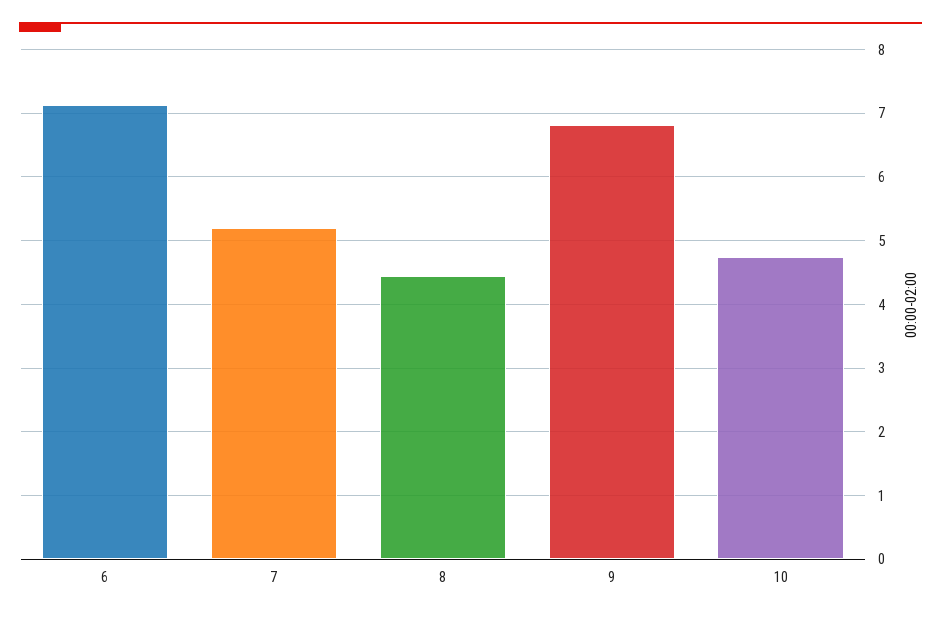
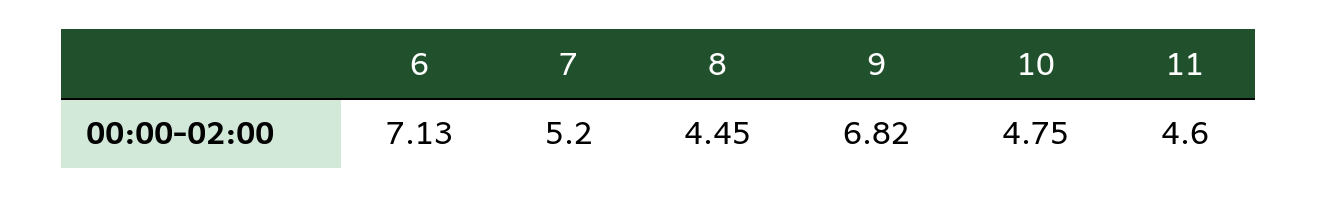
11: none -> 4.6

